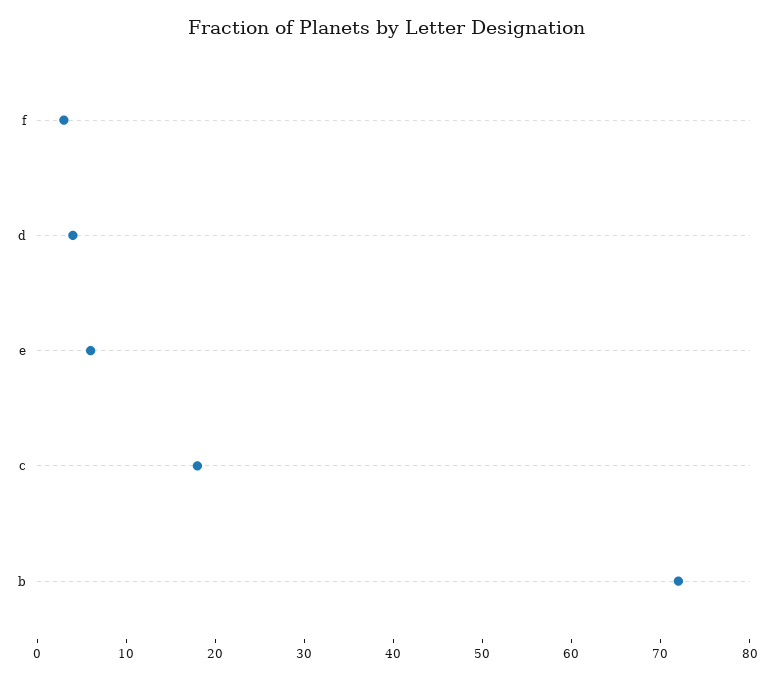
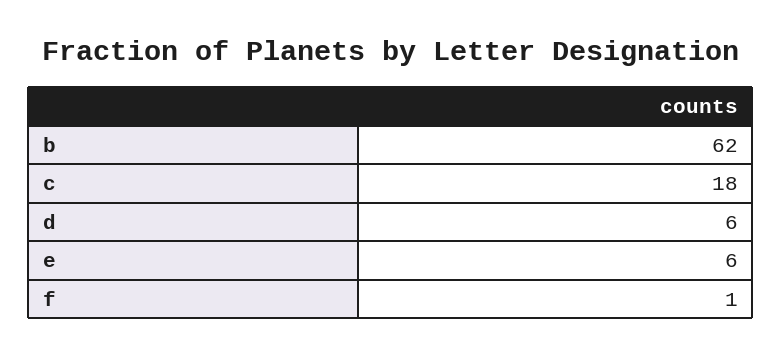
f: 3 -> 1
d: 4 -> 6
b: 72 -> 62

